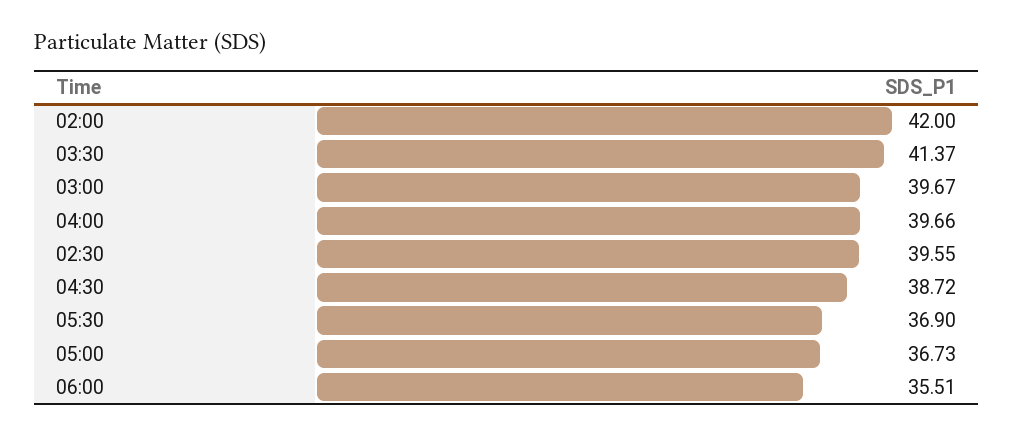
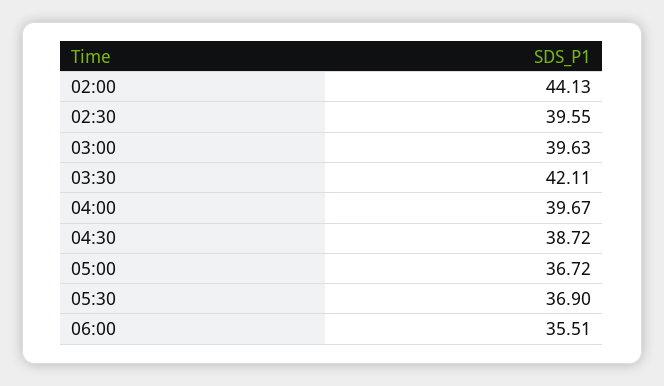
02:00: 42 -> 44.13
03:30: 41.37 -> 42.11
03:00: 39.67 -> 39.63
04:00: 39.66 -> 39.67
05:00: 36.73 -> 36.72

